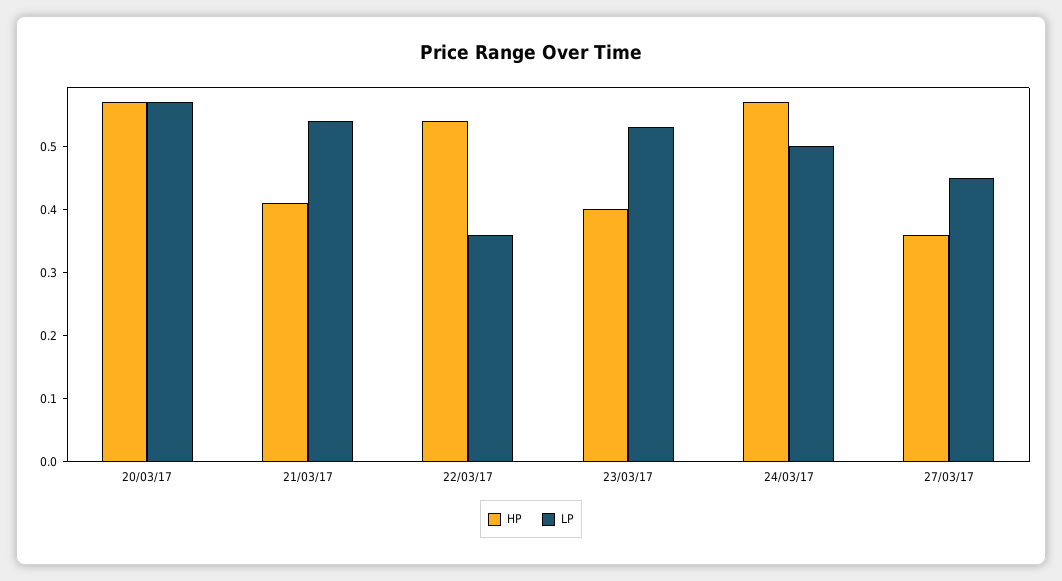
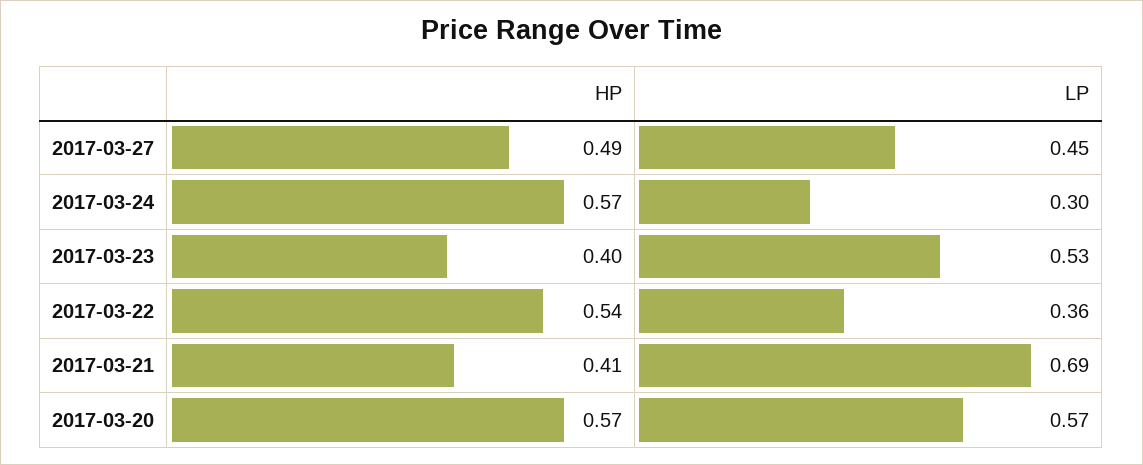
LP, 21/03/17: 0.55 -> 0.69
LP, 24/03/17: 0.5 -> 0.3
HP, 27/03/17: 0.35 -> 0.49

